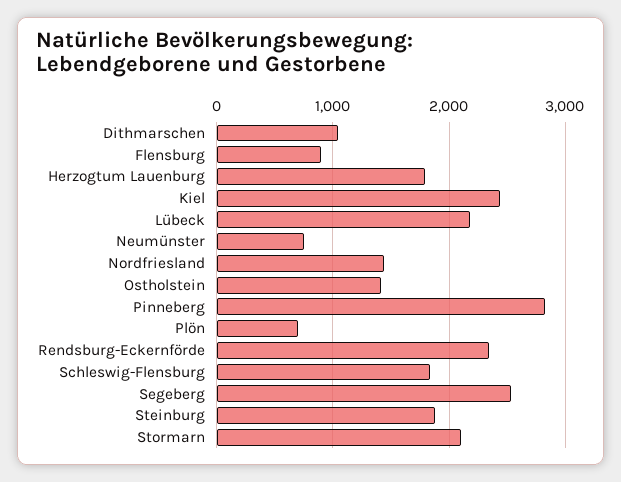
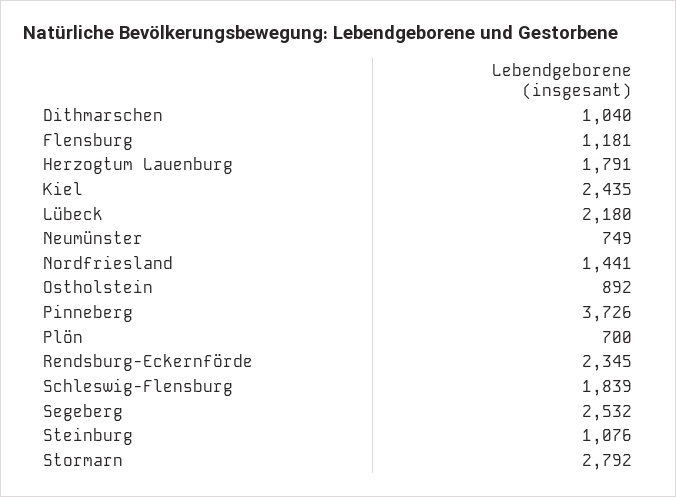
Flensburg: 900 -> 1181
Ostholstein: 1400 -> 892
Pinneberg: 2800 -> 3726
Steinburg: 1900 -> 1076
Stormarn: 2100 -> 2792

